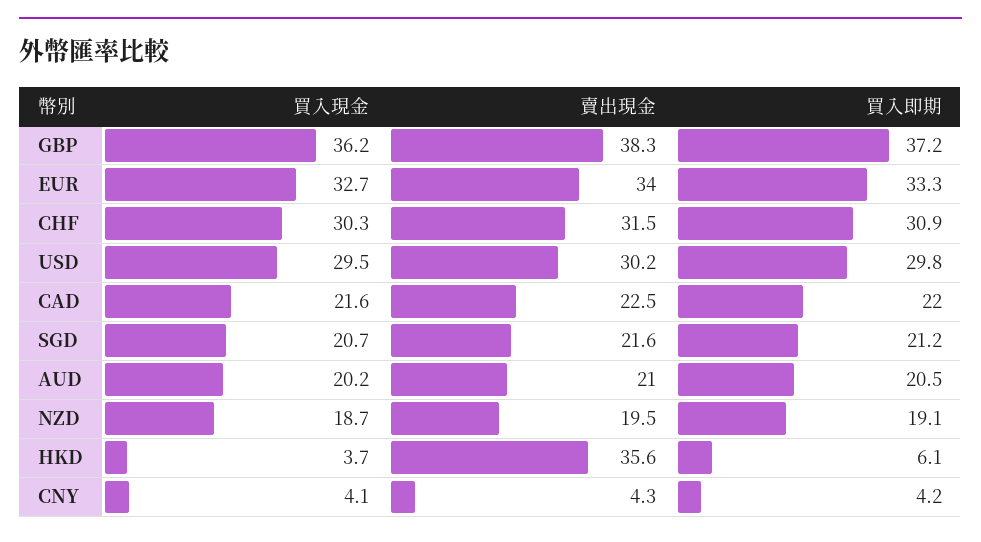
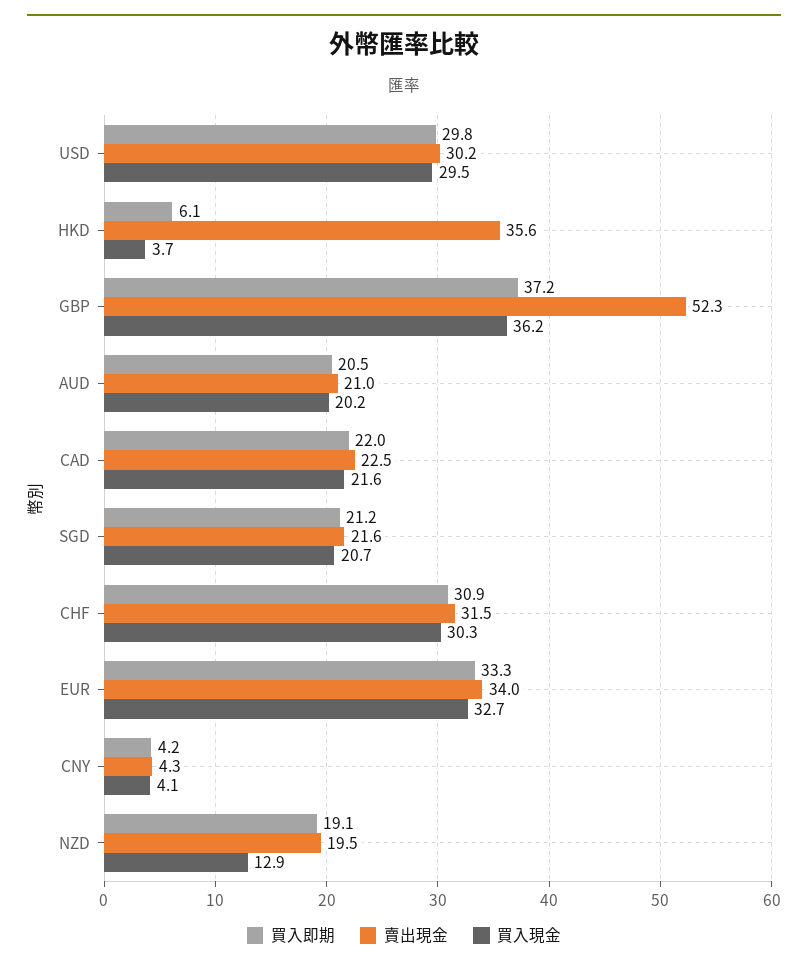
賣出現金, GBP: 38.3 -> 52.3
買入現金, NZD: 18.7 -> 12.9

